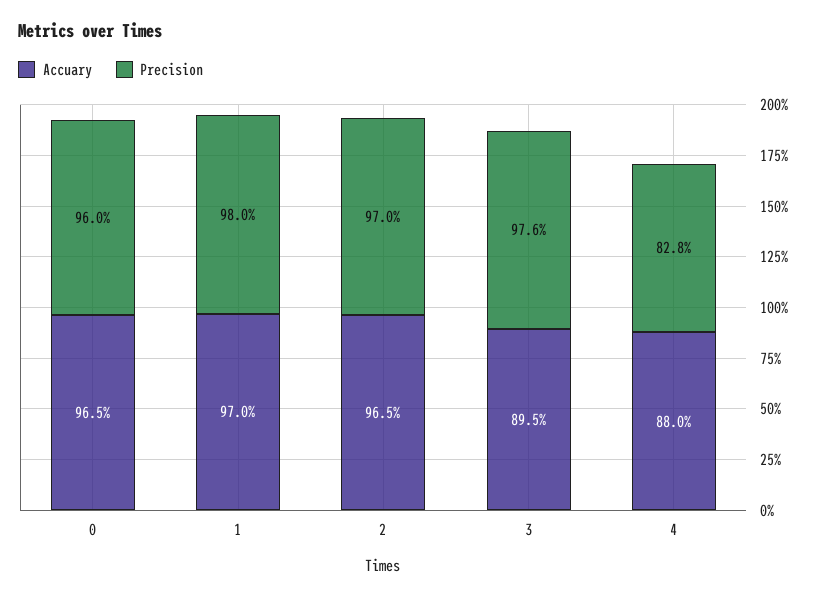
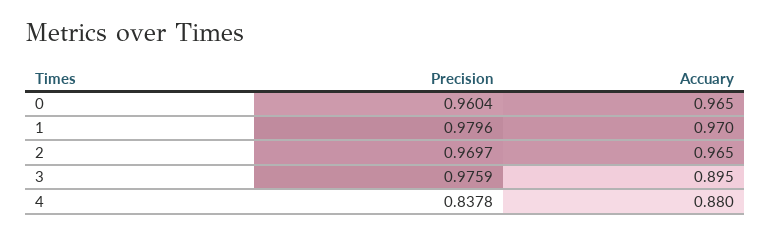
Precision, 4: 0.828 -> 0.8378

